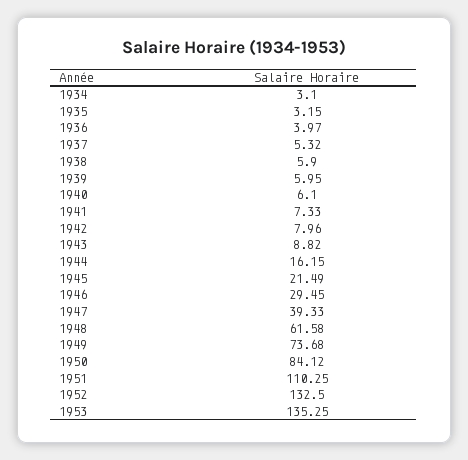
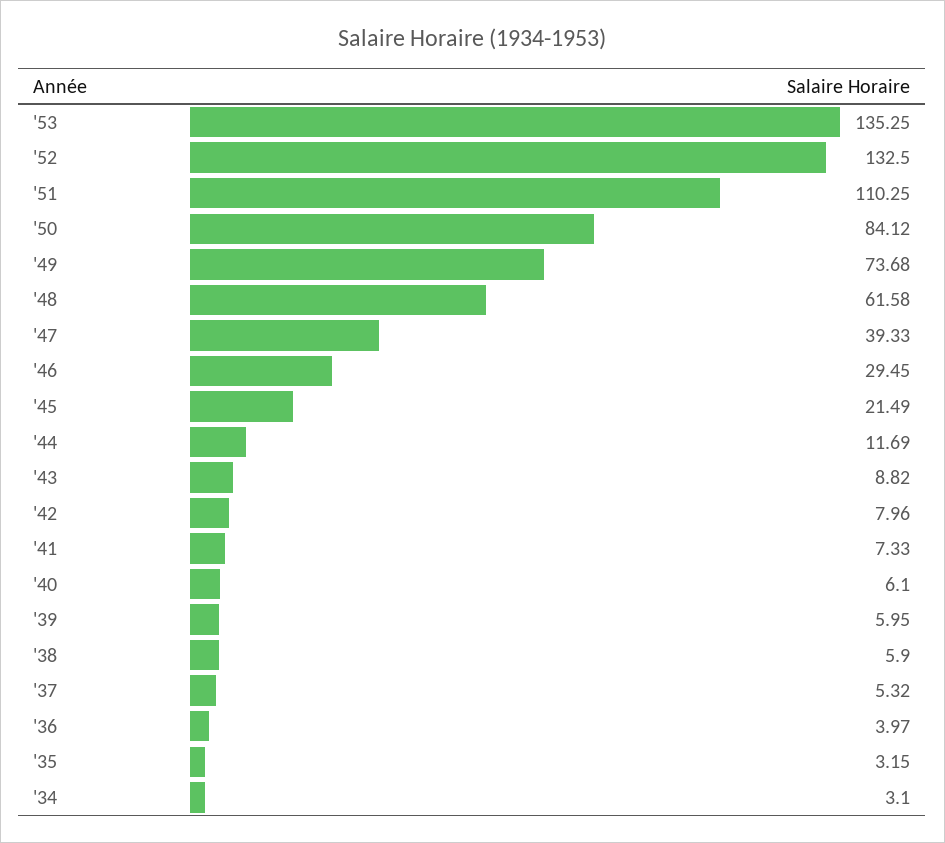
1944: 16.15 -> 11.69

